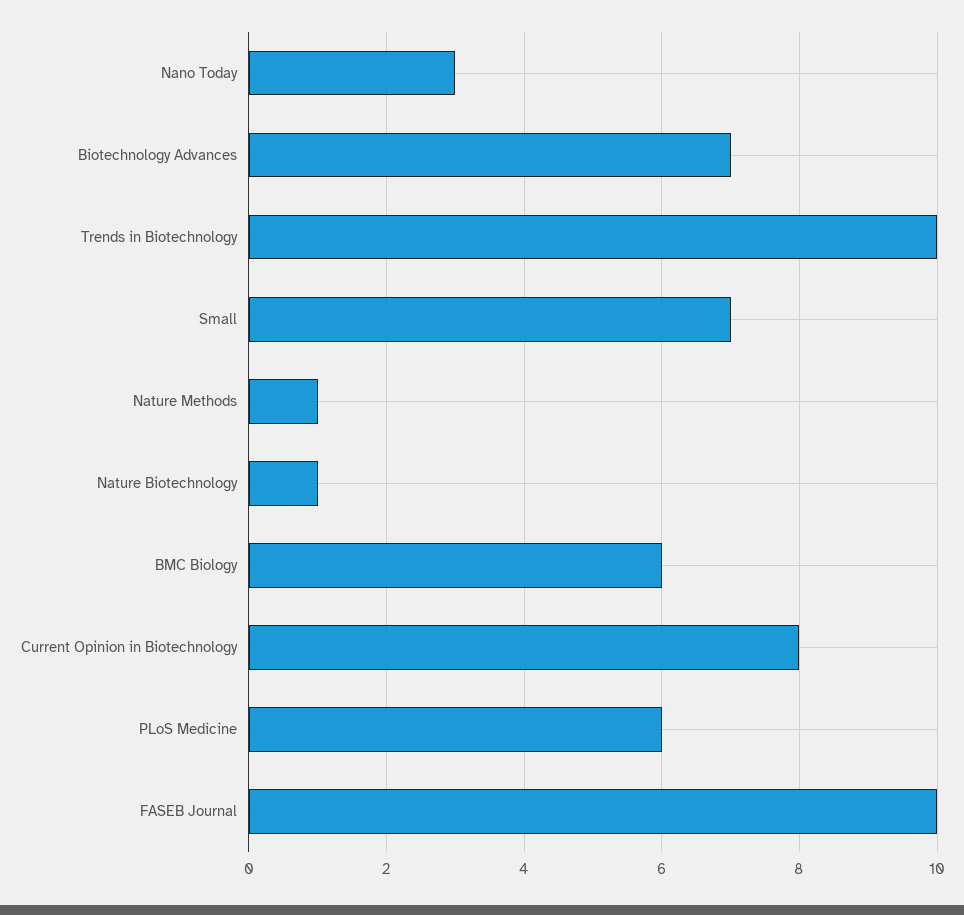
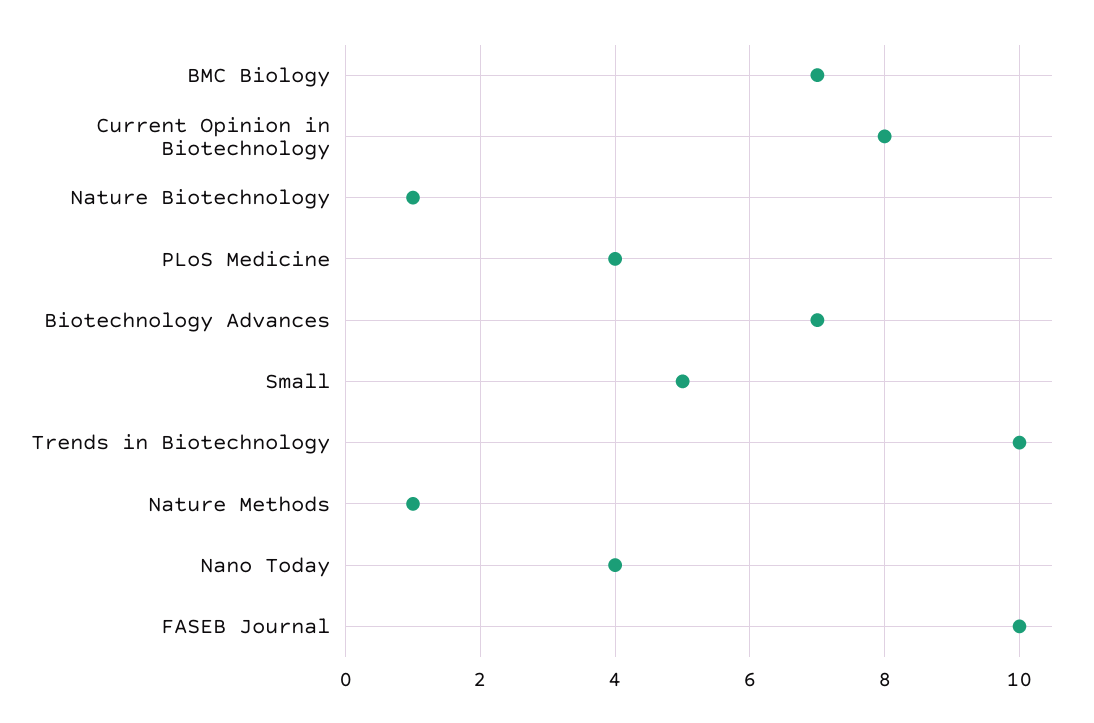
Nano Today: 3 -> 4
Small: 7 -> 5
BMC Biology: 6 -> 7
PLoS Medicine: 6 -> 4

